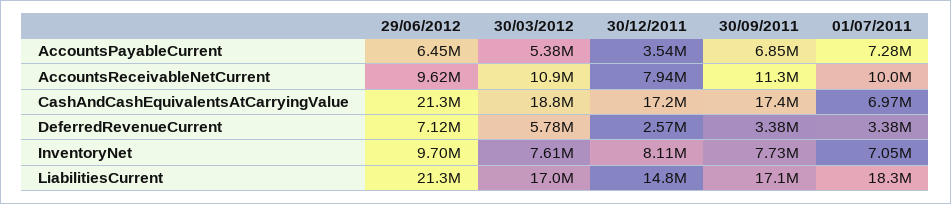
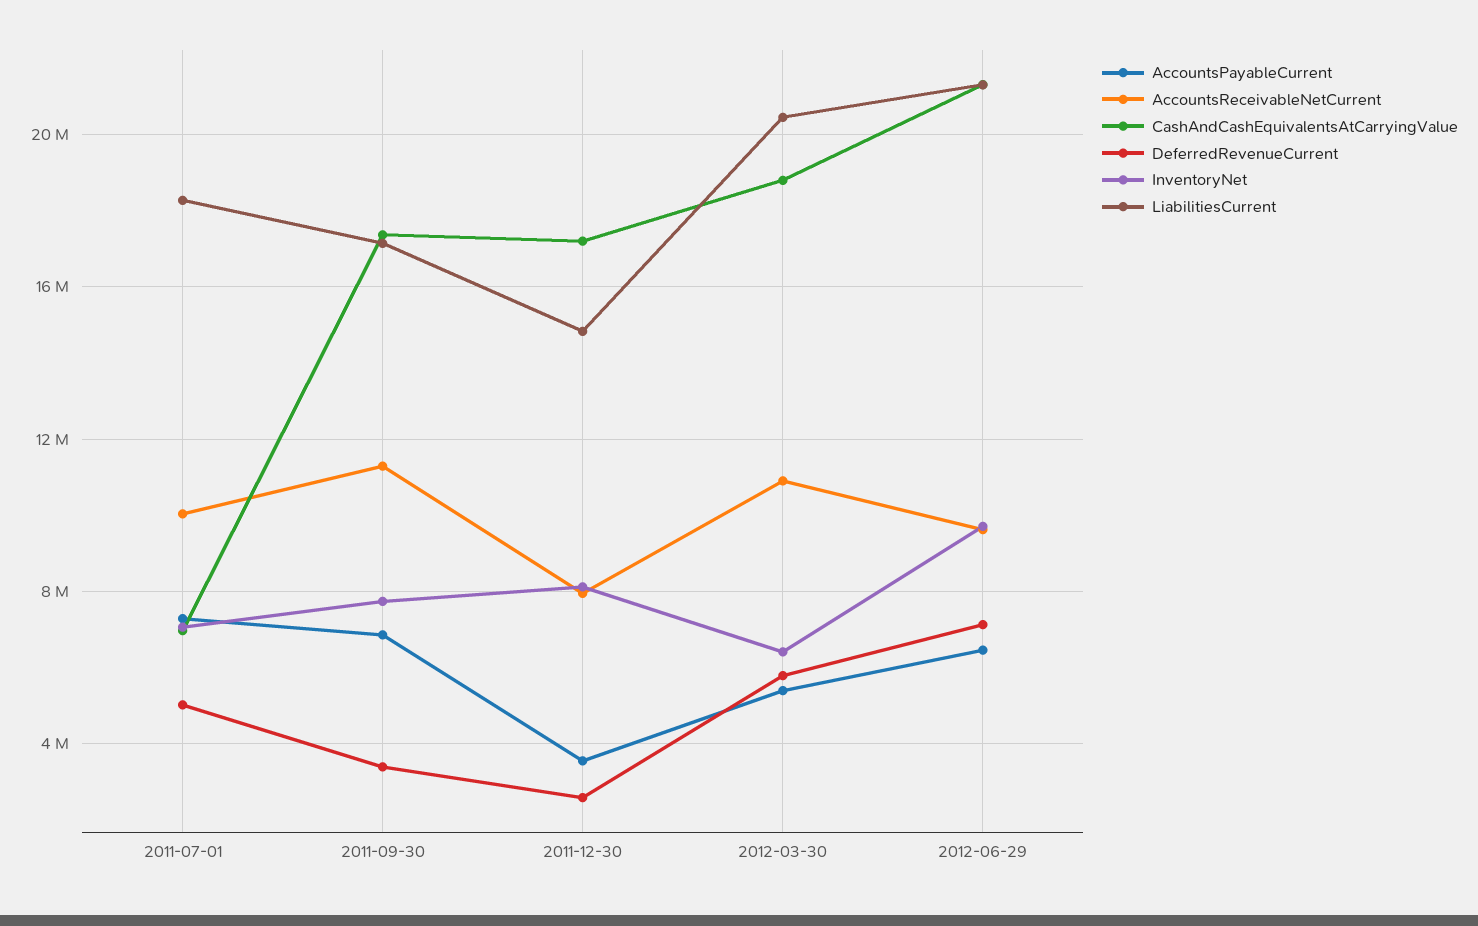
DeferredRevenueCurrent, 01/07/2011: 3380000 -> 5000000
InventoryNet, 30/03/2012: 7610000 -> 6500000
LiabilitiesCurrent, 30/03/2012: 17000000 -> 20500000

